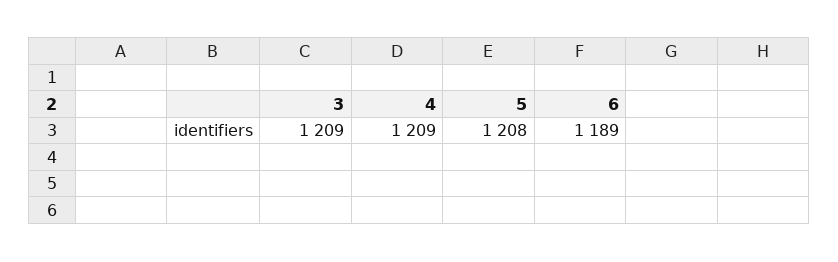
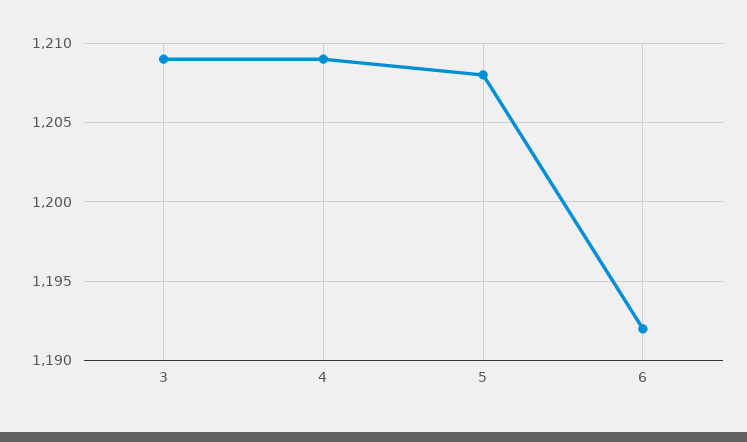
6: 1189 -> 1192

